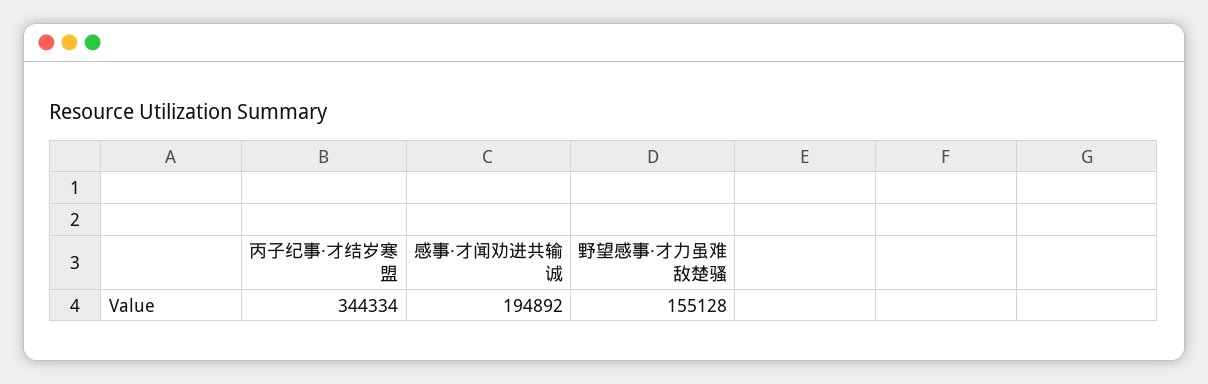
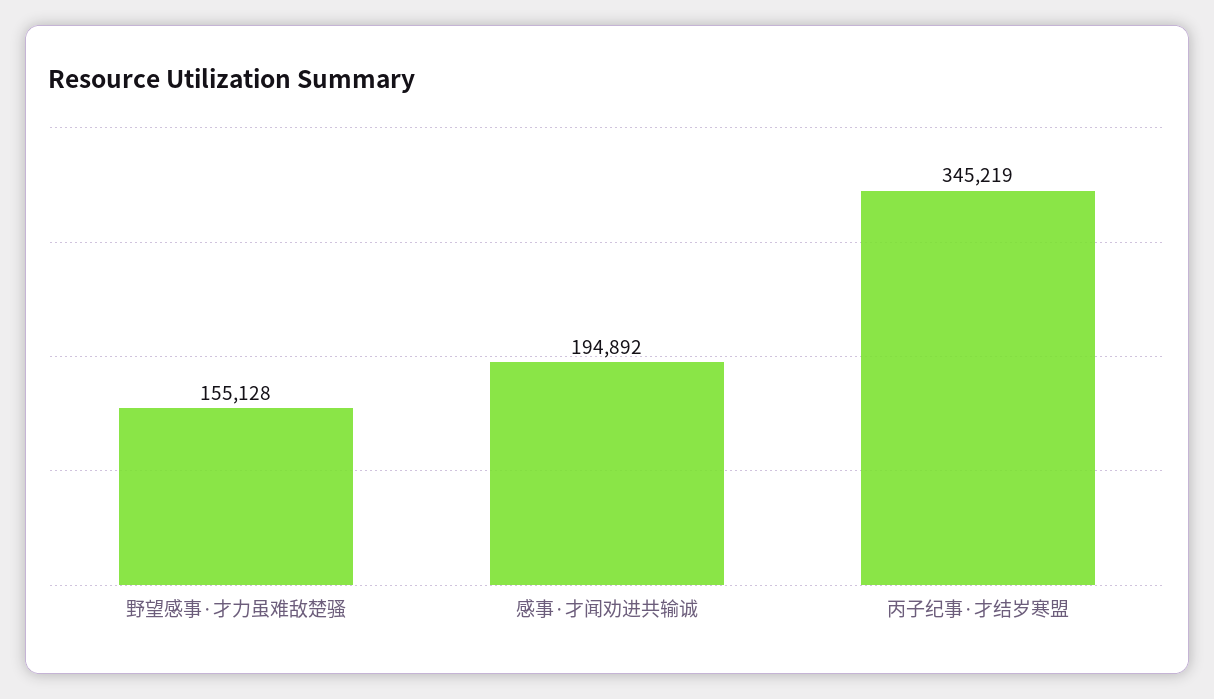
丙子纪事·才结岁寒盟: 344334 -> 345219

